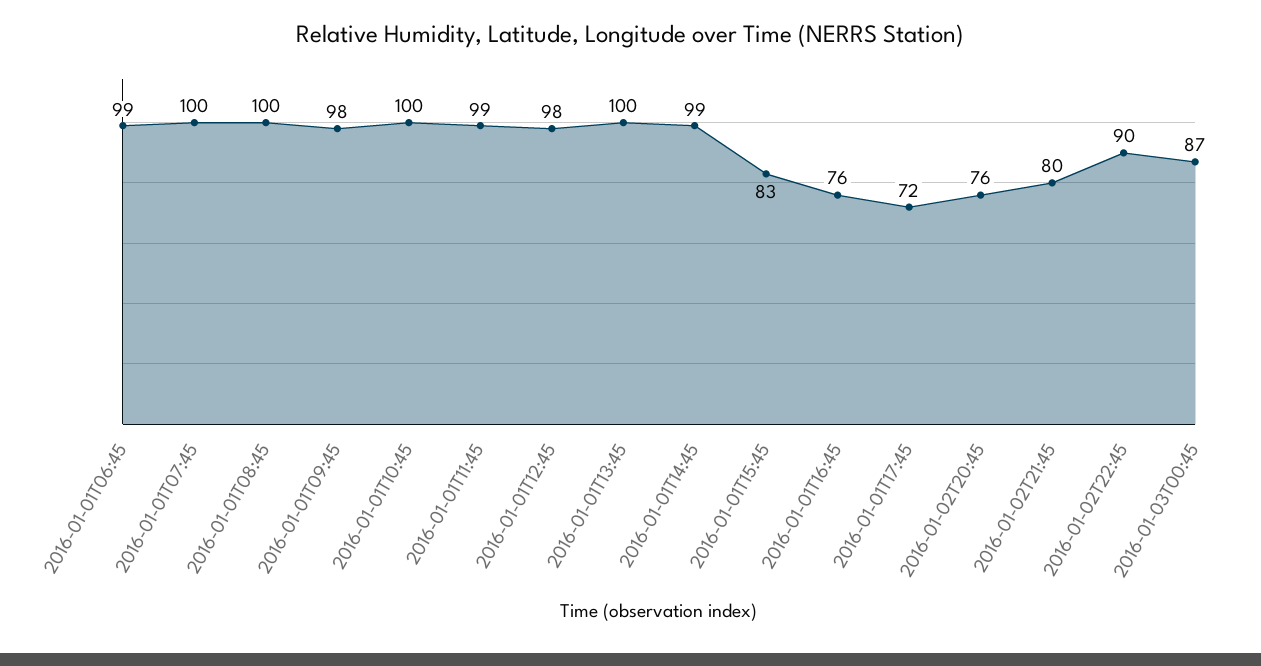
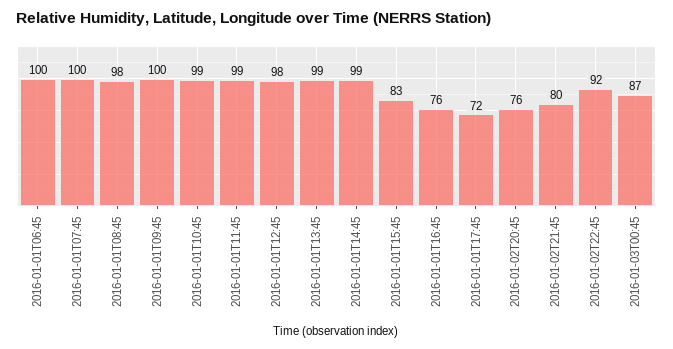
2016-01-01T06:45: 99 -> 100
2016-01-01T08:45: 100 -> 98
2016-01-01T09:45: 98 -> 100
2016-01-01T10:45: 100 -> 99
2016-01-01T13:45: 100 -> 99
2016-01-02T22:45: 90 -> 92

